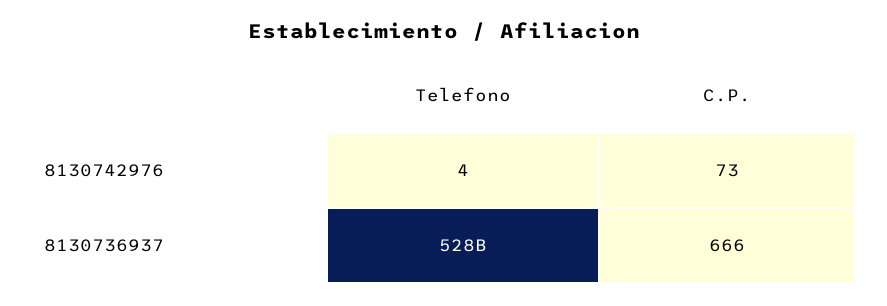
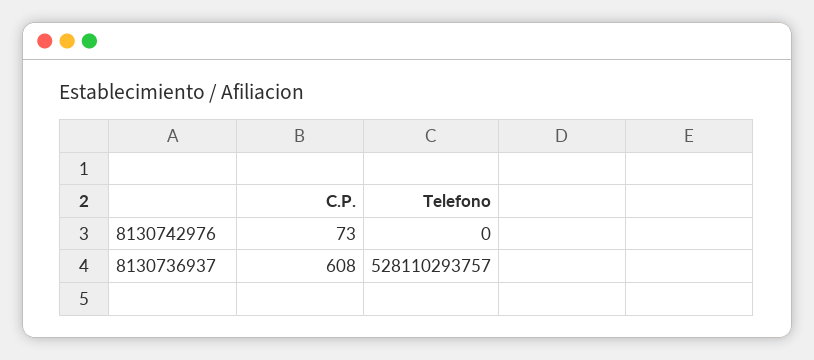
Telefono, 8130742976: 4 -> 0
C.P., 8130736937: 666 -> 608

